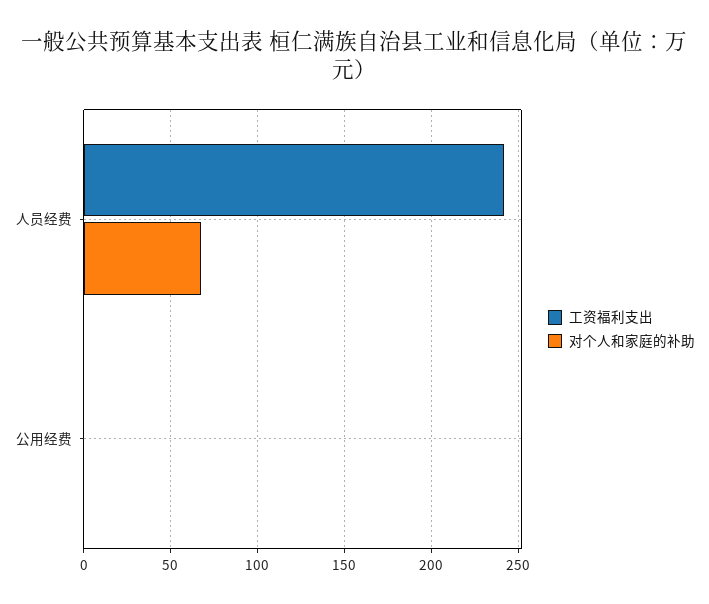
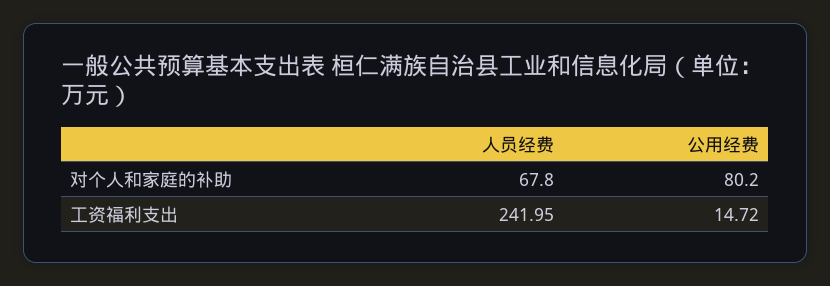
工资福利支出, 公用经费: 0 -> 14.72
对个人和家庭的补助, 公用经费: 0 -> 80.2

